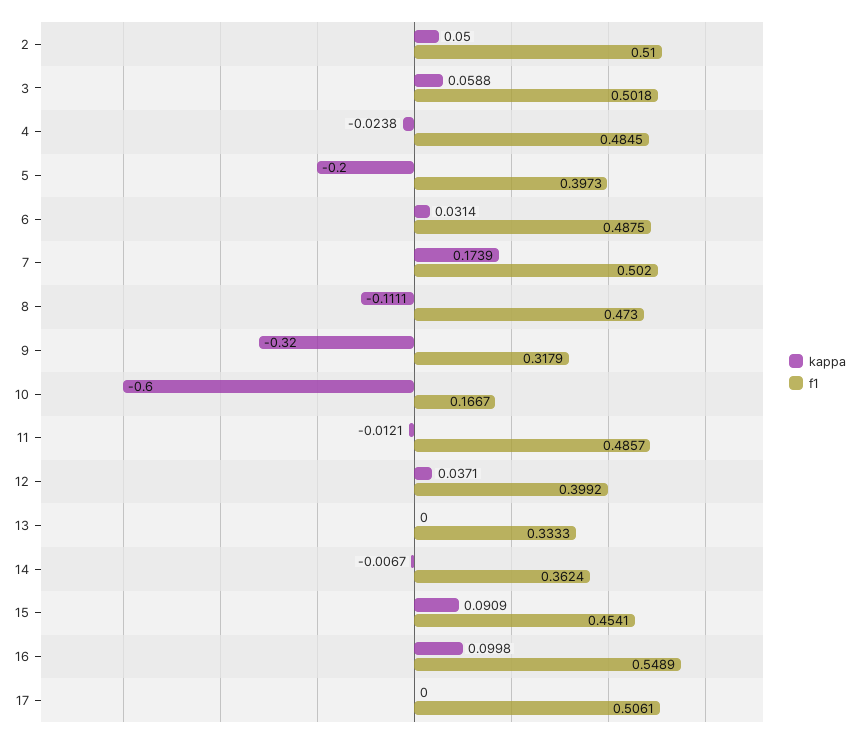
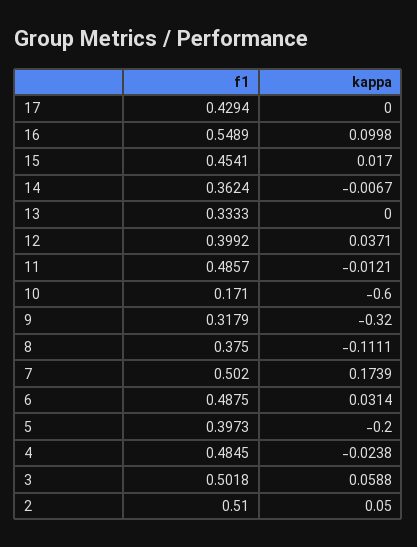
f1, 8: 0.473 -> 0.375
f1, 10: 0.1667 -> 0.171
kappa, 15: 0.0909 -> 0.017
f1, 17: 0.5061 -> 0.4294

